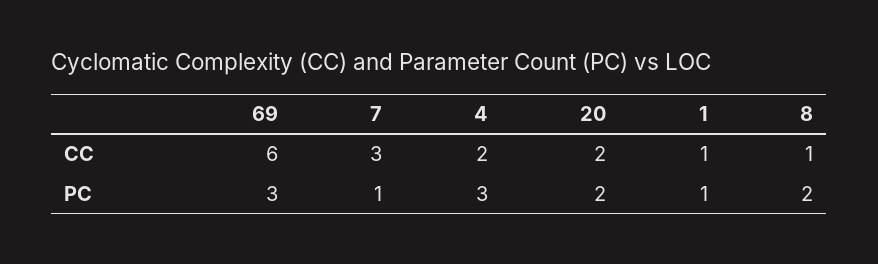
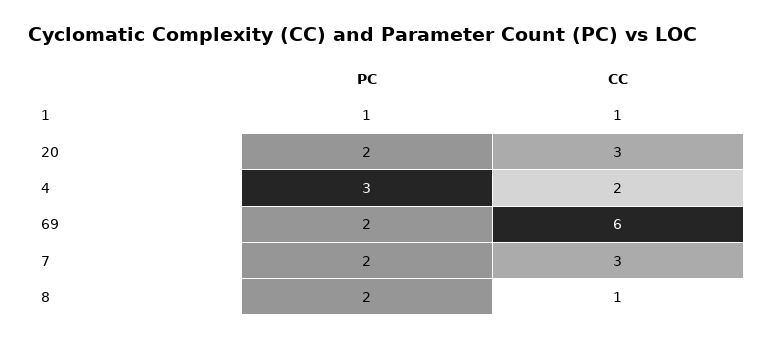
20, CC: 2 -> 3
69, PC: 3 -> 2
7, PC: 1 -> 2

